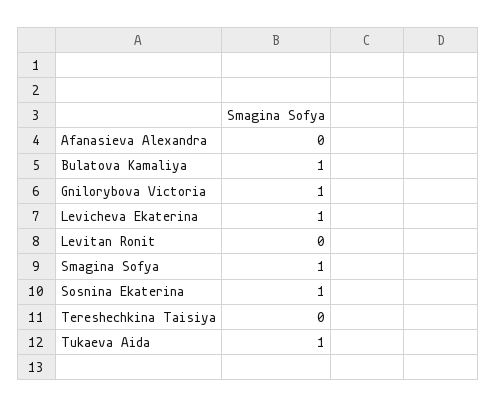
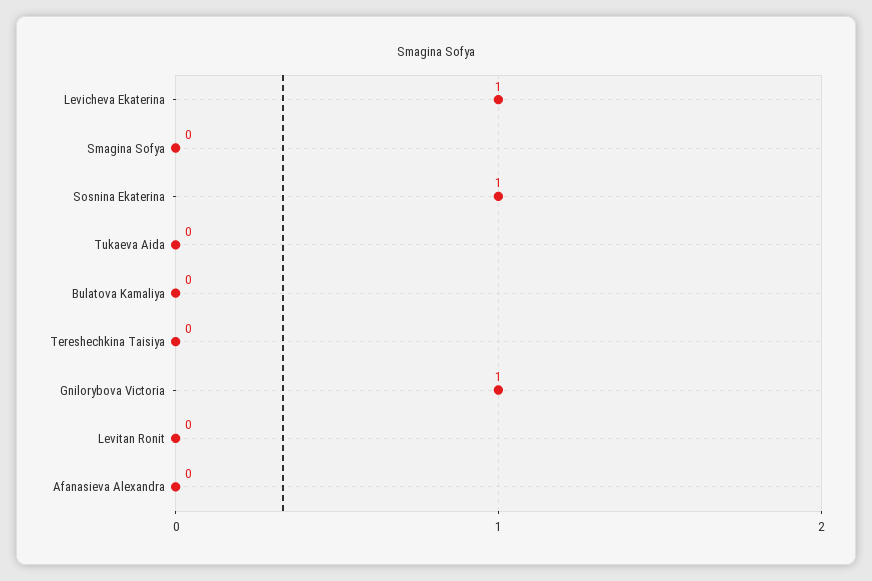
Bulatova Kamaliya: 1 -> 0
Smagina Sofya: 1 -> 0
Tukaeva Aida: 1 -> 0

